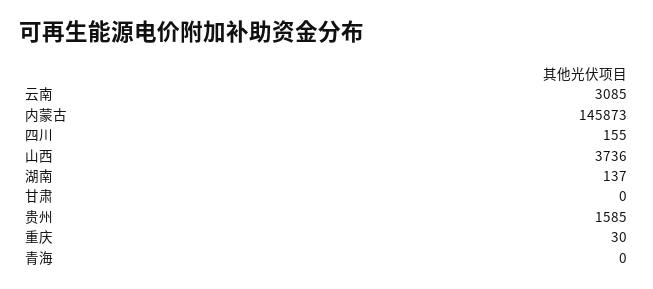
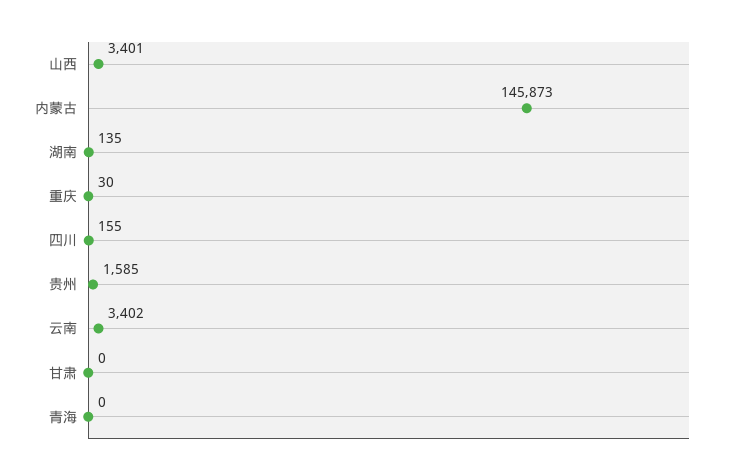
云南: 3085 -> 3402
山西: 3736 -> 3401
湖南: 137 -> 135

